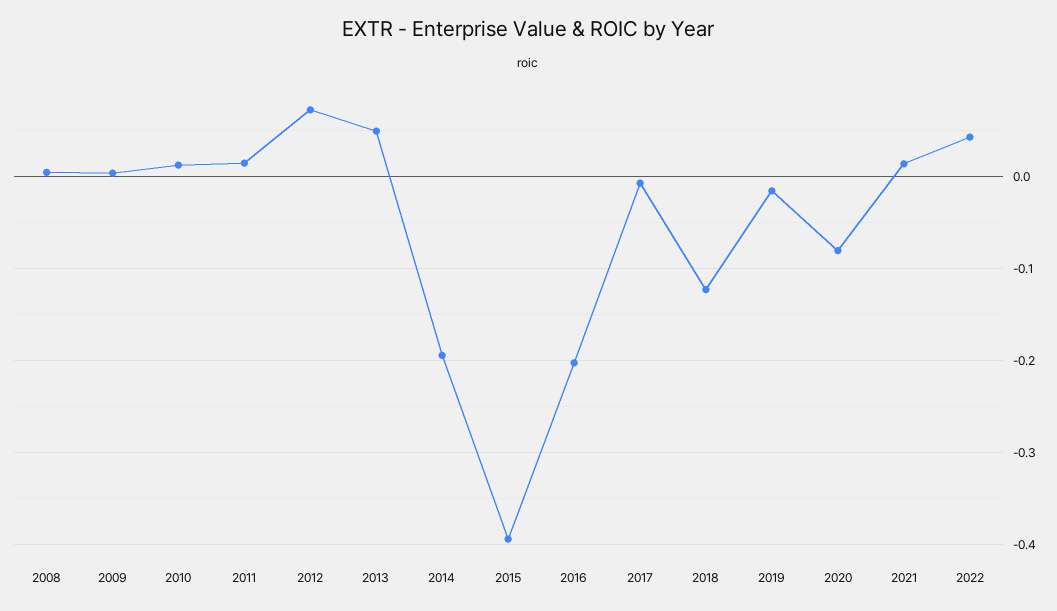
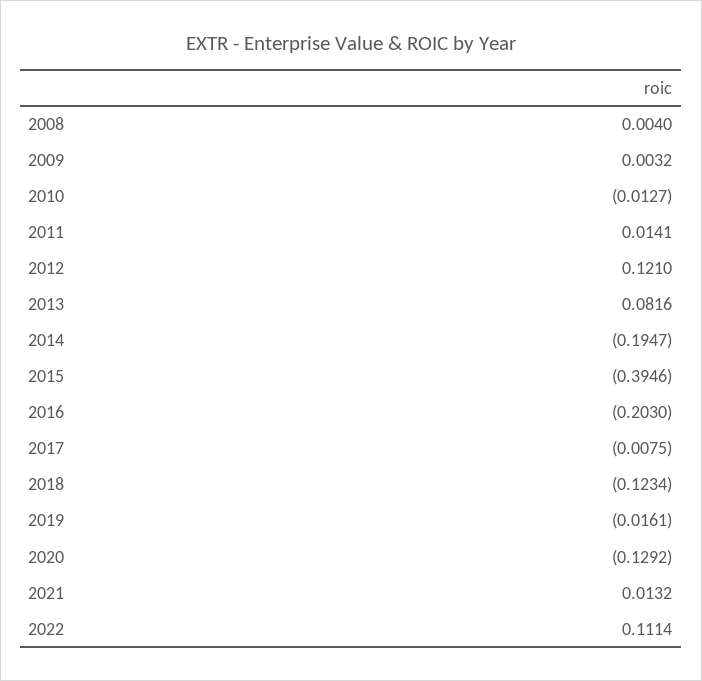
2010: 0.01 -> -0.0127
2012: 0.07 -> 0.121
2013: 0.05 -> 0.0816
2020: -0.08 -> -0.1292
2022: 0.04 -> 0.1114

